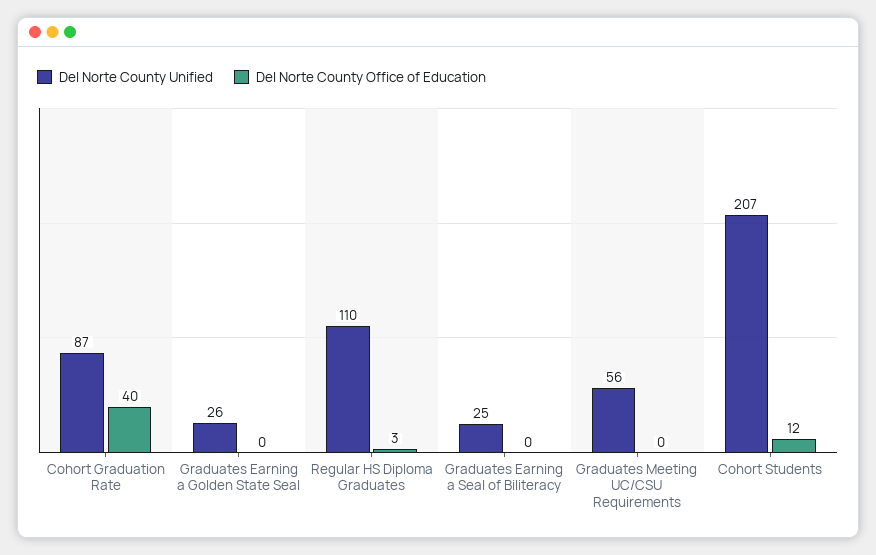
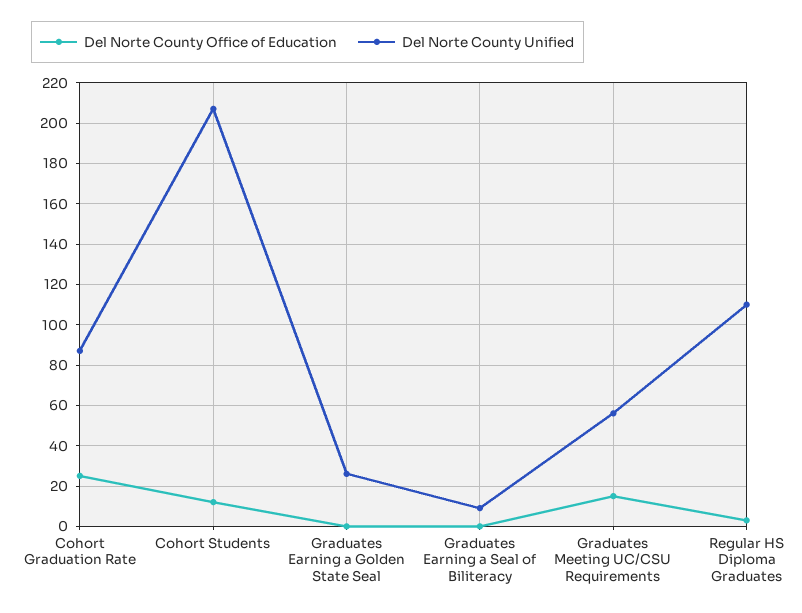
Del Norte County Office of Education, Cohort Graduation Rate: 40 -> 25
Del Norte County Unified, Graduates Earning a Seal of Biliteracy: 25 -> 10
Del Norte County Office of Education, Graduates Meeting UC/CSU Requirements: 0 -> 15

